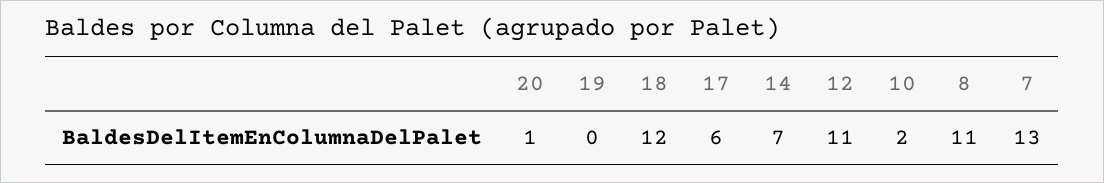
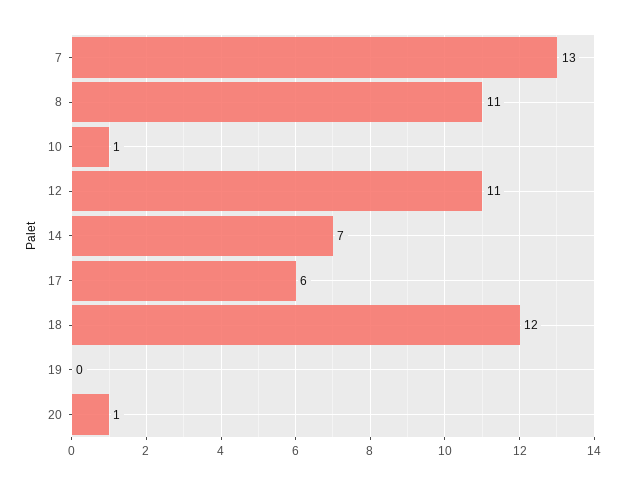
10: 2 -> 1

